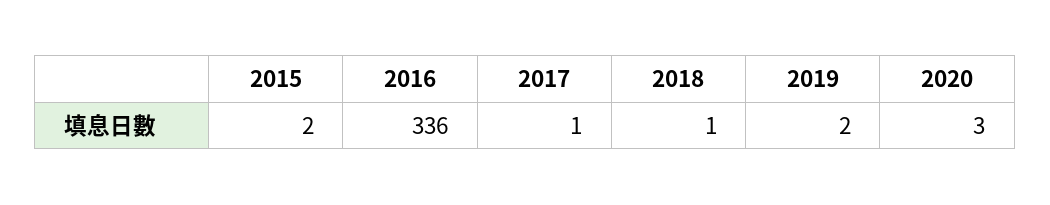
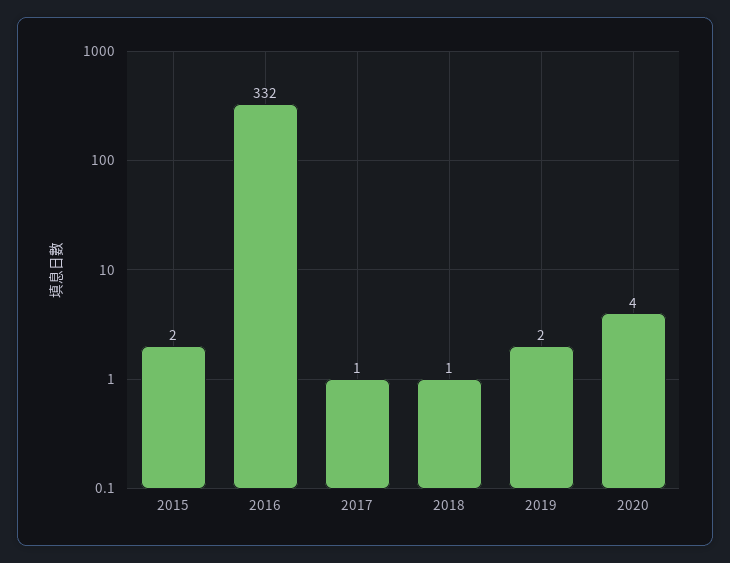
2016: 336 -> 332
2020: 3 -> 4

